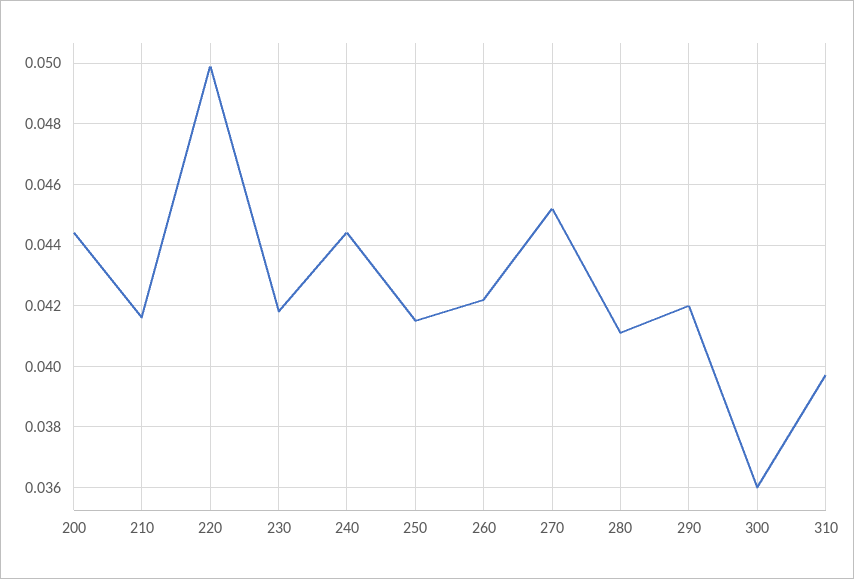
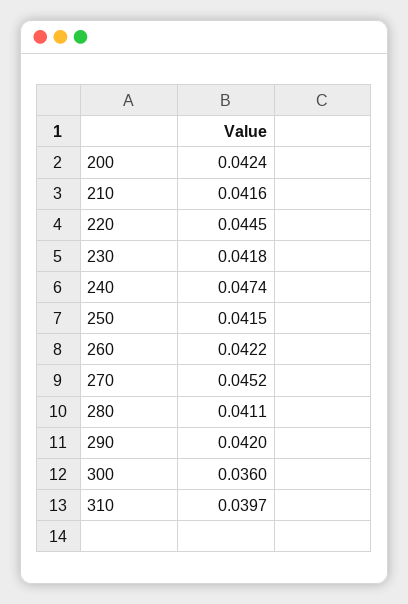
200: 0.0445 -> 0.0424
220: 0.05 -> 0.0445
240: 0.0445 -> 0.0474

